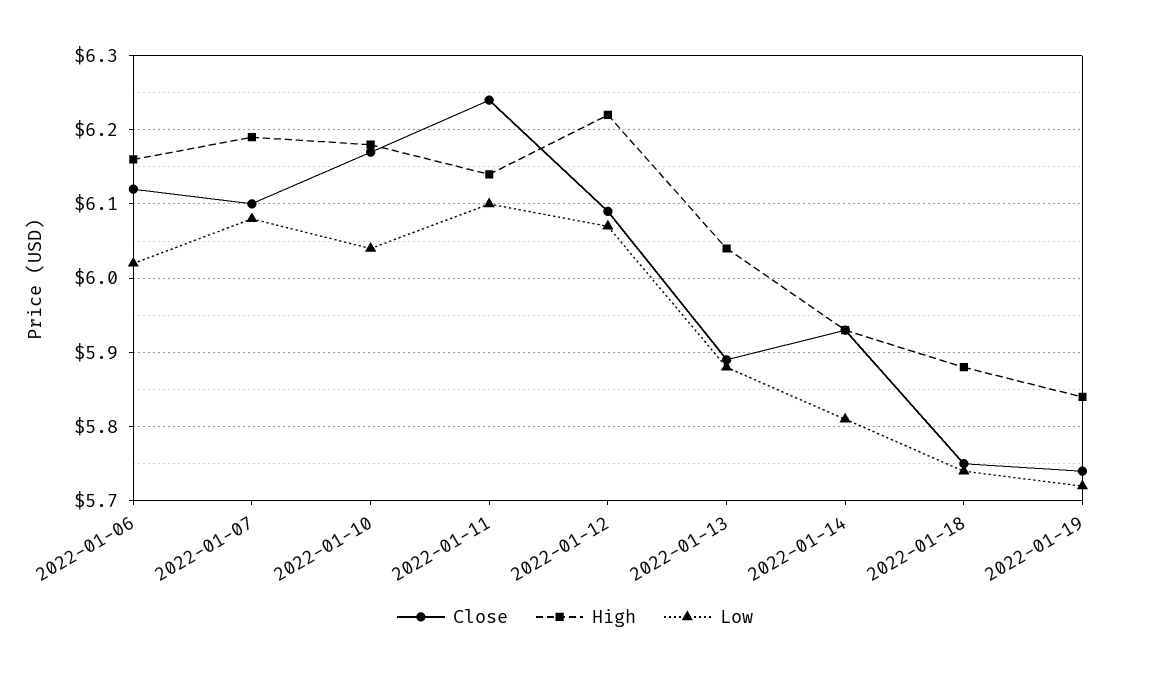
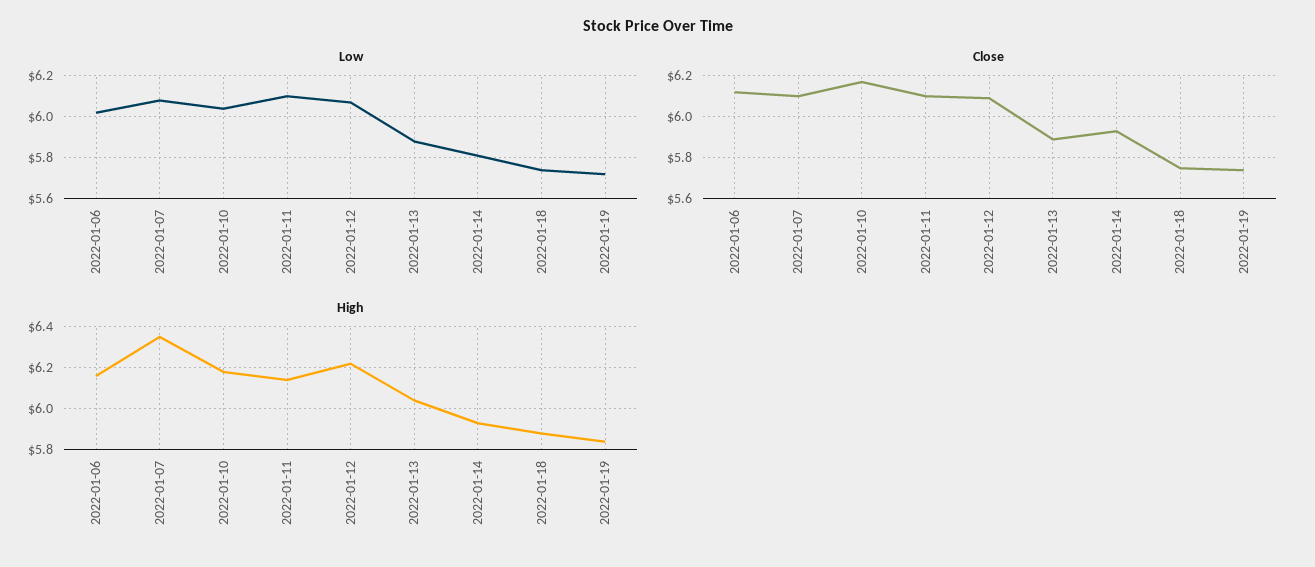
High, 2022-01-07: 6.19 -> 6.35
Close, 2022-01-11: 6.24 -> 6.1

